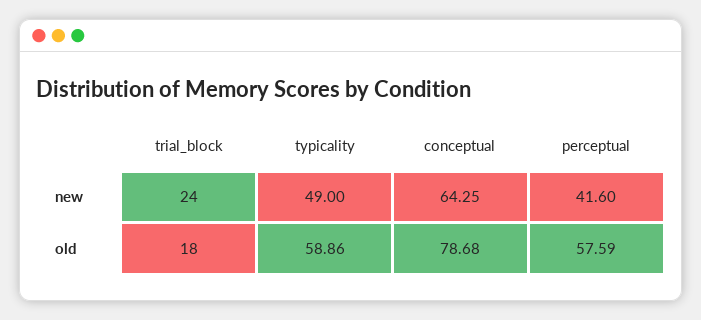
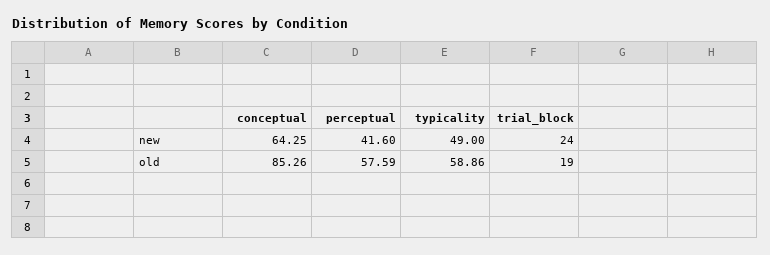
trial_block, old: 18 -> 19
conceptual, old: 78.68 -> 85.26

